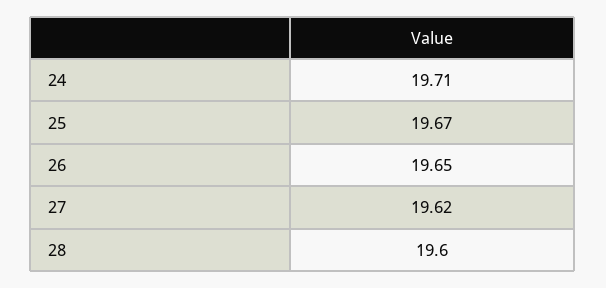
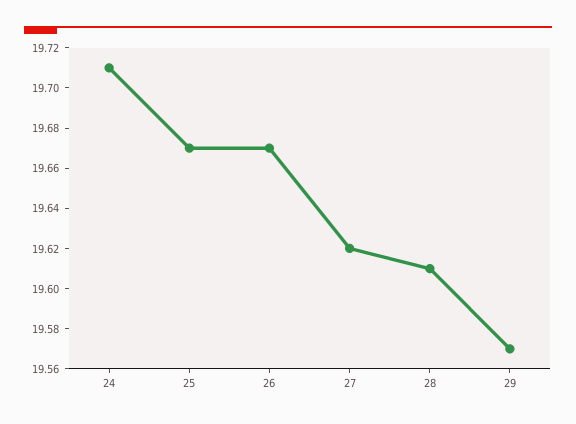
26: 19.65 -> 19.67
28: 19.6 -> 19.61
29: none -> 19.57

